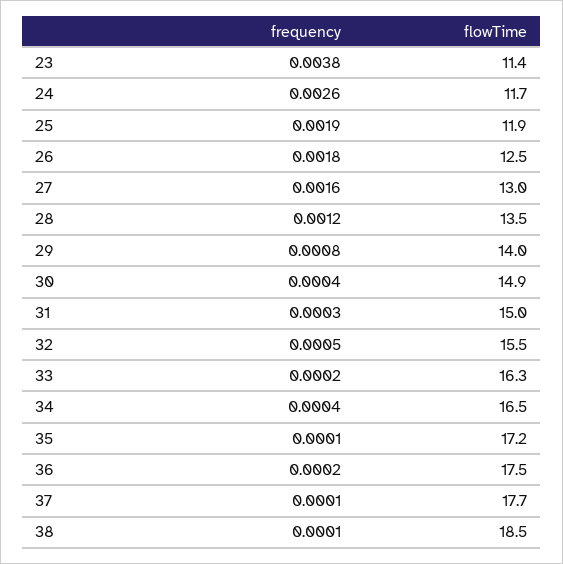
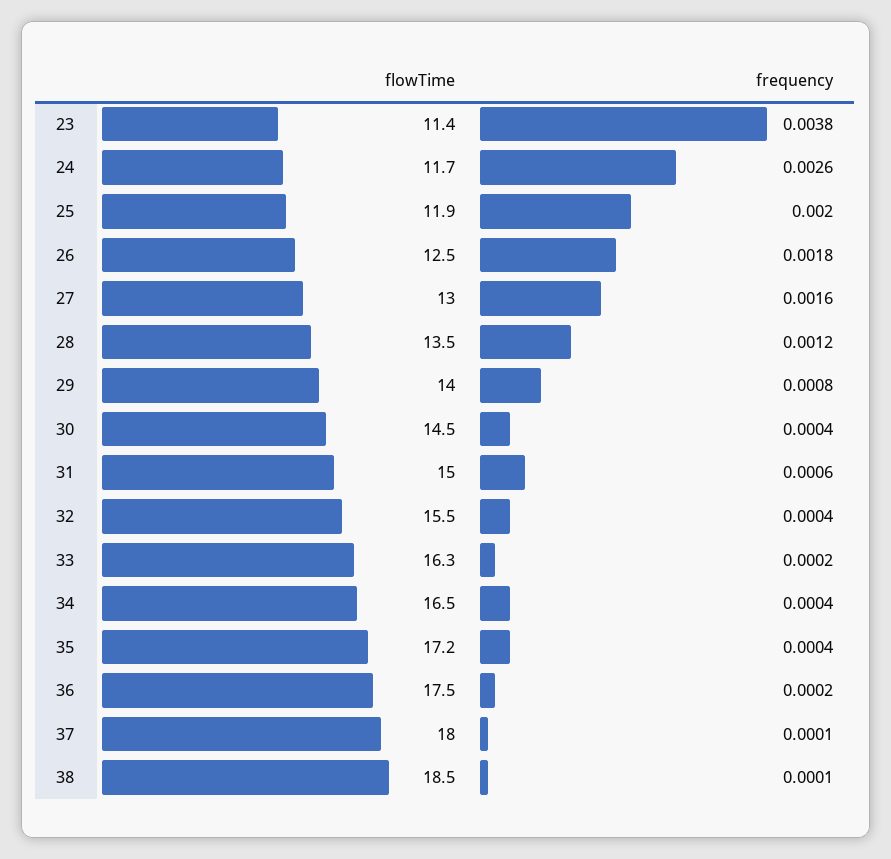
frequency, 25: 0.0019 -> 0.002
flowTime, 30: 14.9 -> 14.5
frequency, 31: 0.0003 -> 0.0006
frequency, 32: 0.0005 -> 0.0004
frequency, 35: 0.0001 -> 0.0004
flowTime, 37: 17.7 -> 18

